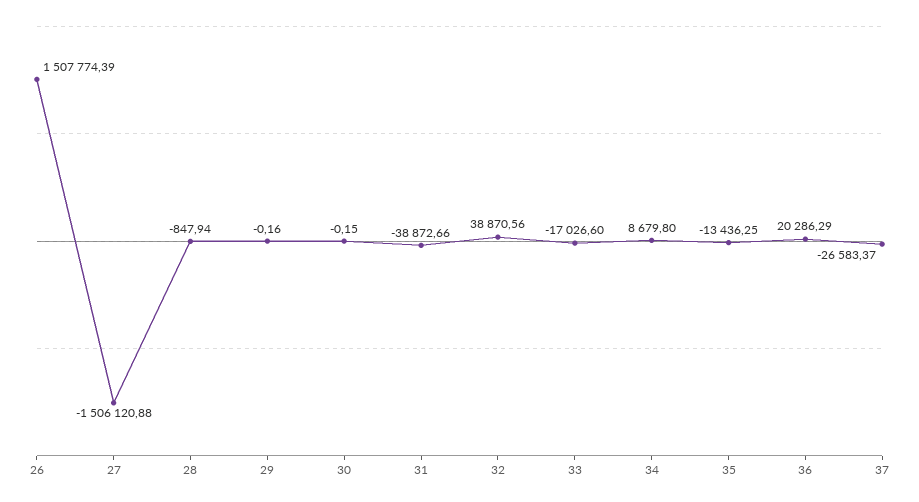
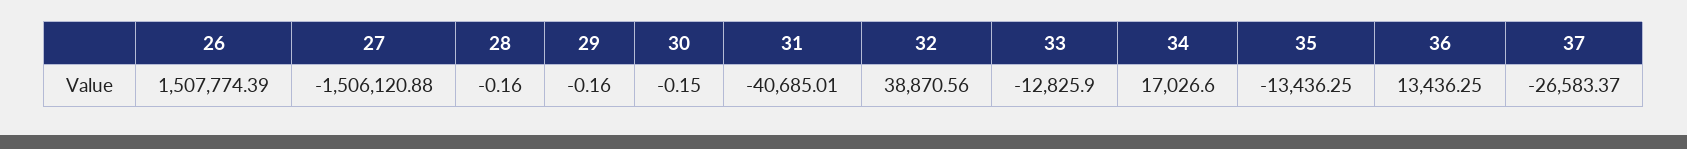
28: -847.94 -> -0.16
31: -38872.66 -> -40685.01
33: -17026.6 -> -12825.9
34: 8679.8 -> 17026.6
36: 20286.29 -> 13436.25

